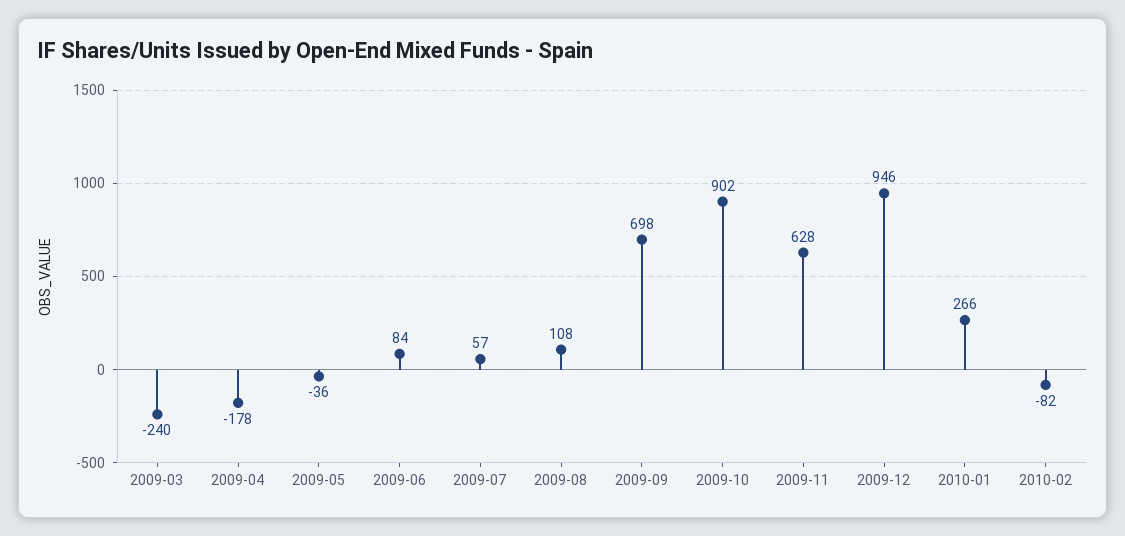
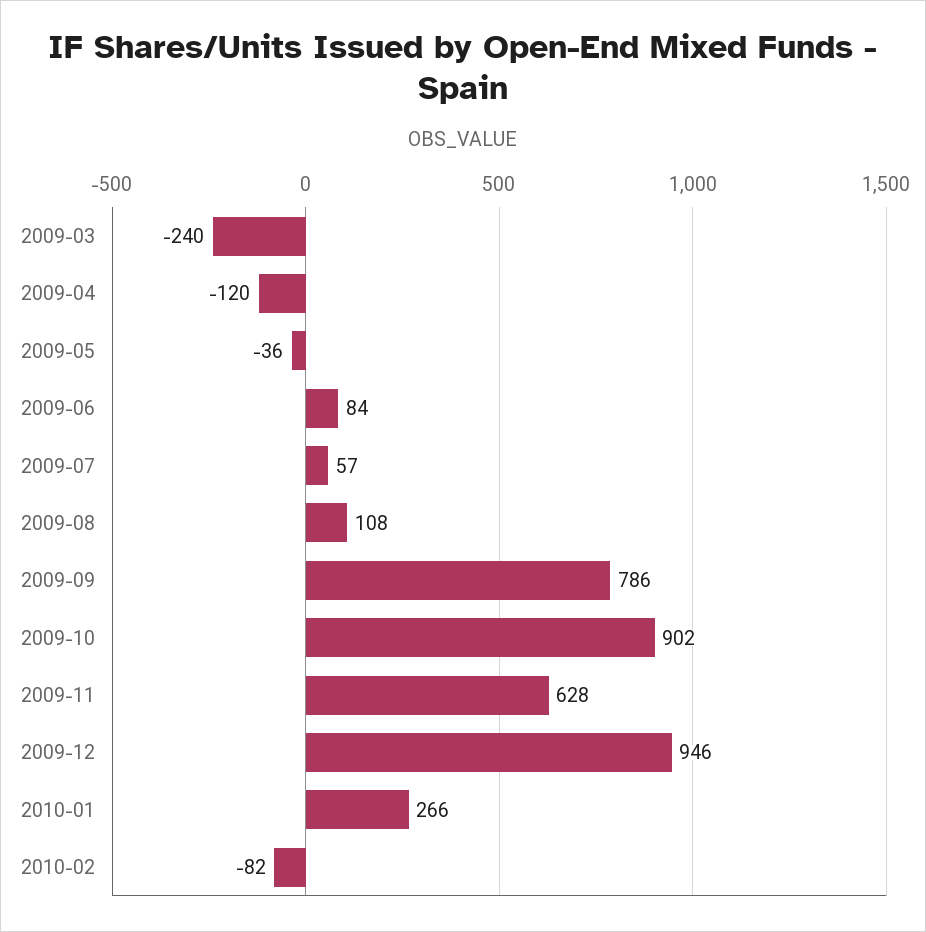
2009-04: -178 -> -120
2009-09: 698 -> 786

